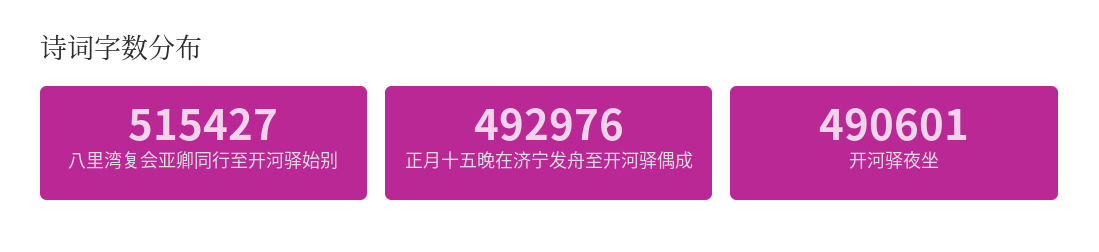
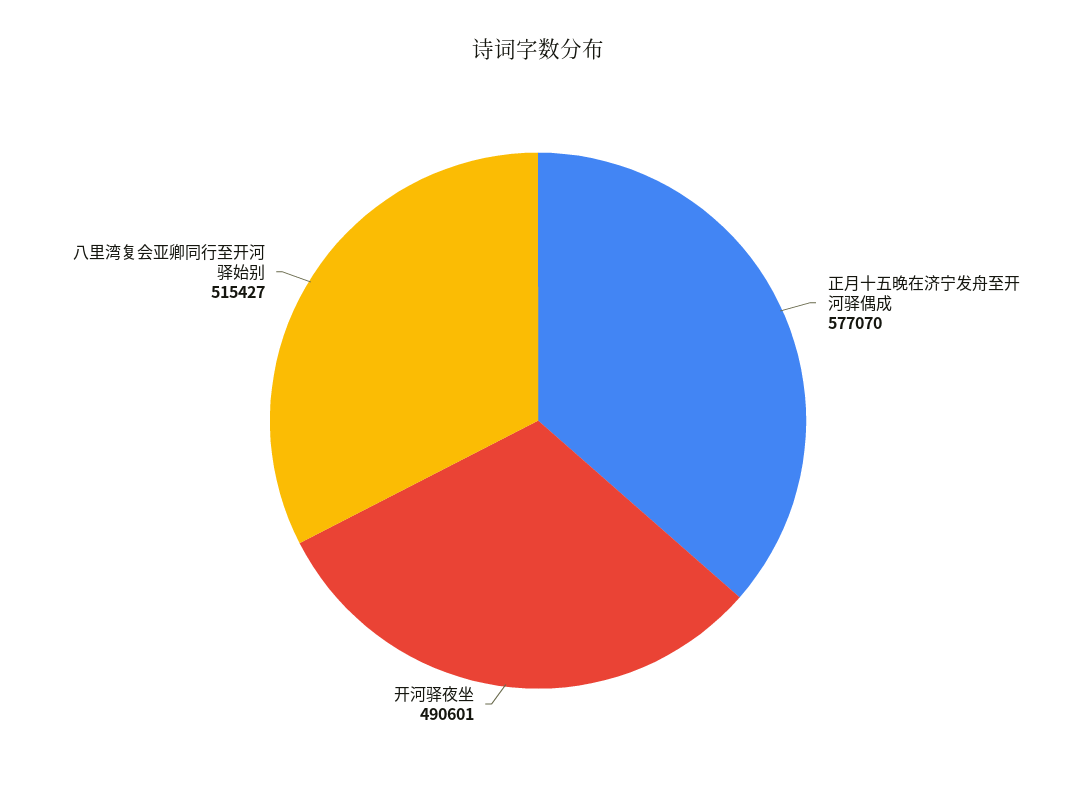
正月十五晚在济宁发舟至开河驿偶成: 492976 -> 577070

